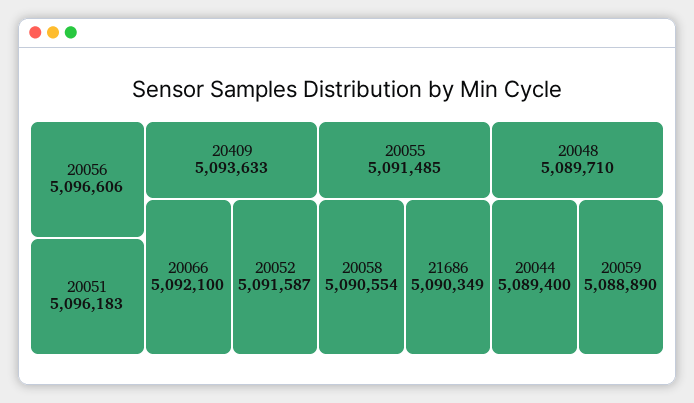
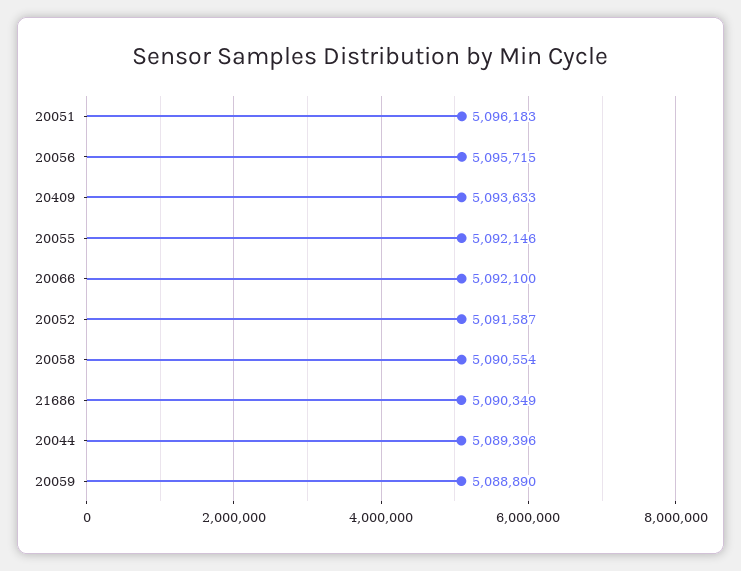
20056: 5096606 -> 5095715
20055: 5091485 -> 5092146
20048: 5089710 -> none
20044: 5089400 -> 5089396

